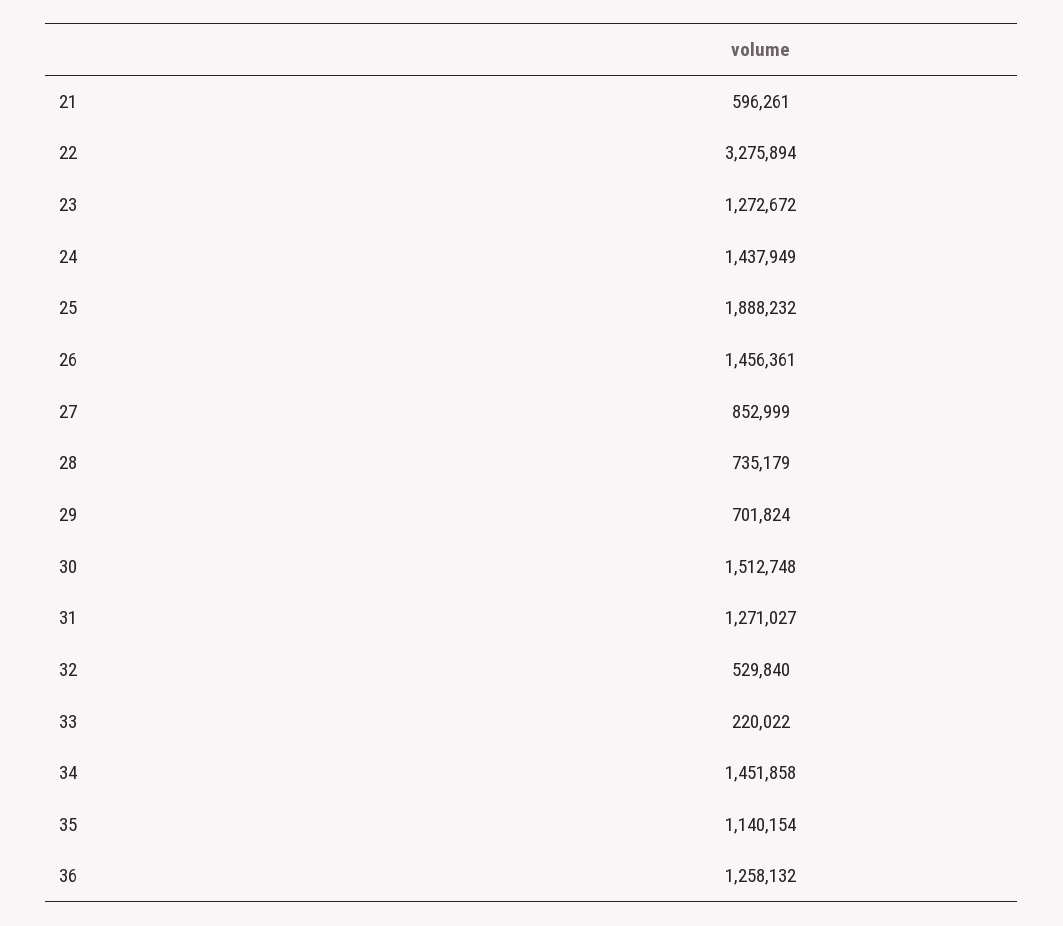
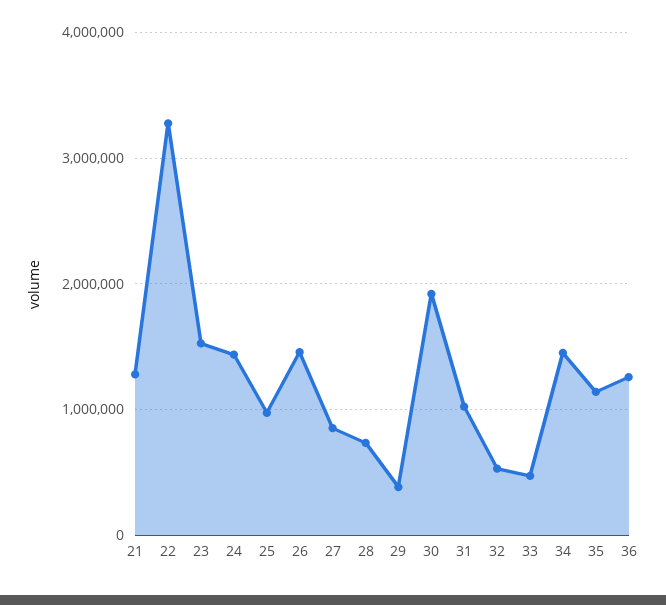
21: 596261 -> 1300000
23: 1272672 -> 1500000
25: 1888232 -> 1000000
29: 701824 -> 400000
30: 1512748 -> 1900000
31: 1271027 -> 1000000
33: 220022 -> 500000

